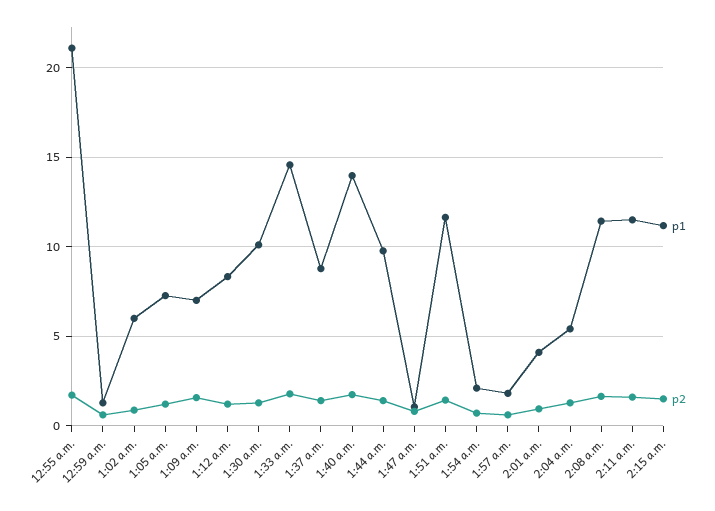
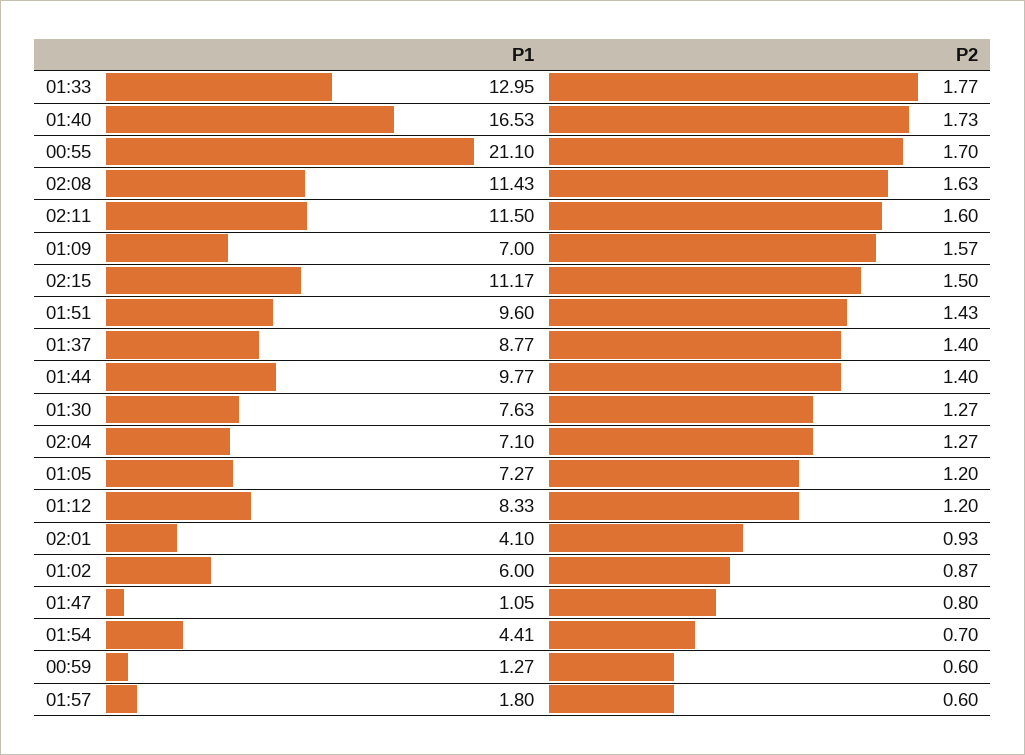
p1, 1:30 a.m.: 10 -> 7.63
p1, 1:33 a.m.: 14.5 -> 12.95
p1, 1:40 a.m.: 14 -> 16.53
p1, 1:51 a.m.: 11.5 -> 9.6
p1, 1:54 a.m.: 2 -> 4.41
p1, 2:04 a.m.: 5.5 -> 7.1

